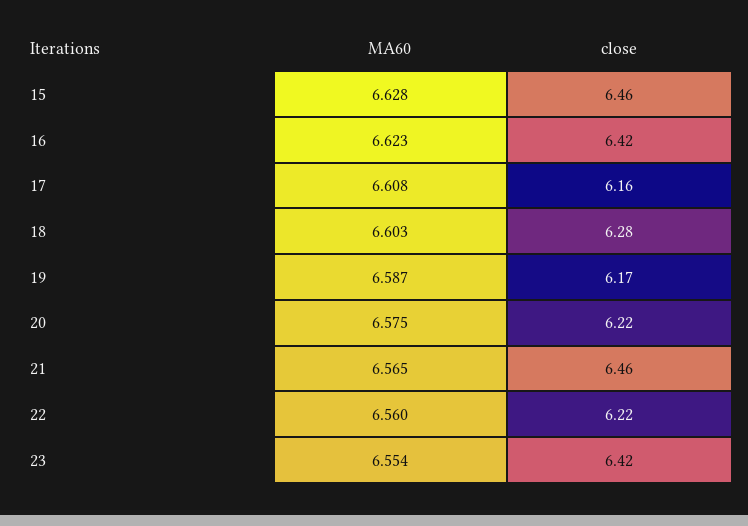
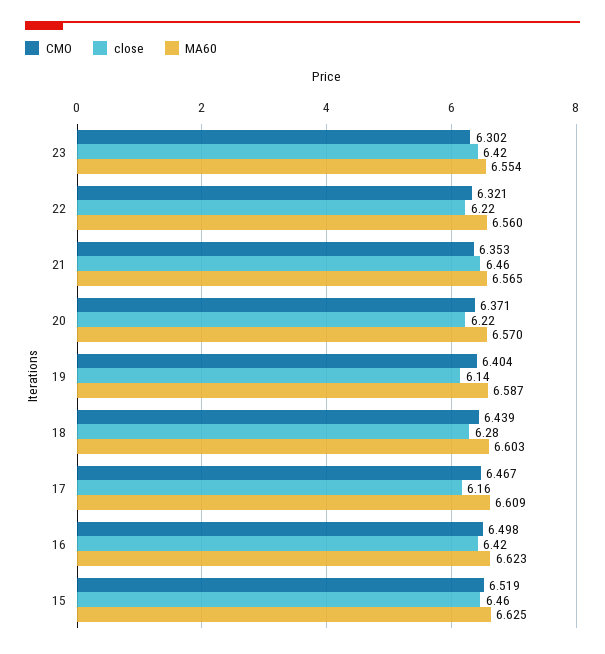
MA60, 15: 6.628 -> 6.625
MA60, 17: 6.608 -> 6.609
close, 19: 6.17 -> 6.14
MA60, 20: 6.575 -> 6.57
CMO, 23: none -> 6.302
CMO, 22: none -> 6.321
CMO, 21: none -> 6.353
CMO, 20: none -> 6.371
CMO, 19: none -> 6.404
CMO, 18: none -> 6.439
CMO, 17: none -> 6.467
CMO, 16: none -> 6.498
CMO, 15: none -> 6.519

